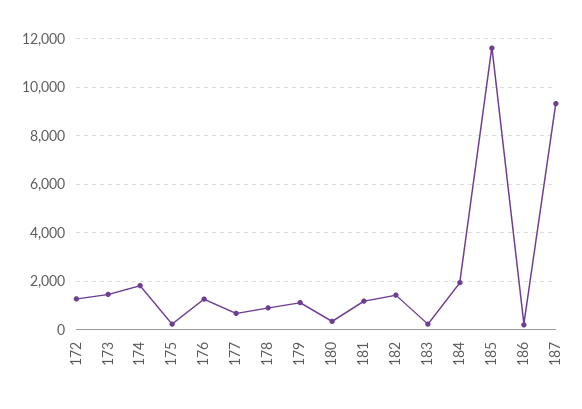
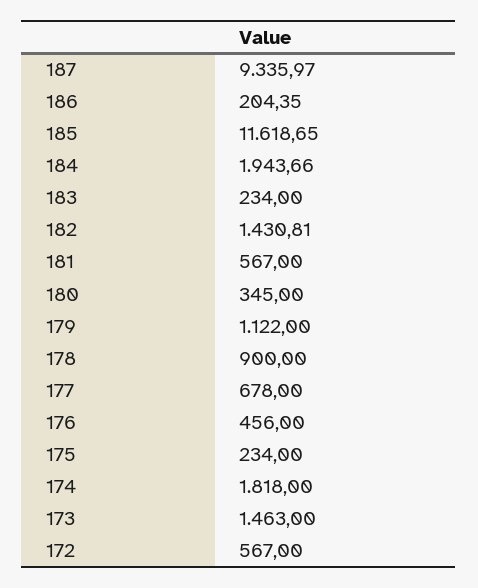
172: 1250 -> 567
176: 1250 -> 456
181: 1250 -> 567

